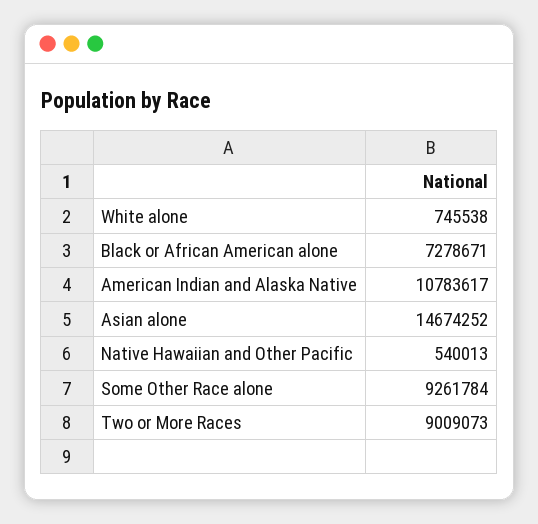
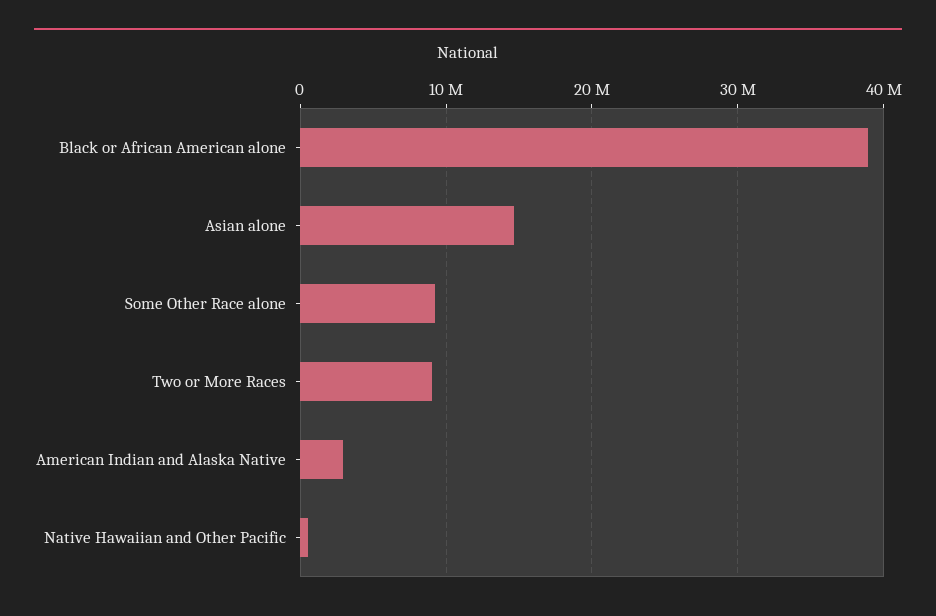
White alone: 745538 -> none
Black or African American alone: 7278671 -> 39000000
American Indian and Alaska Native: 10783617 -> 3000000

